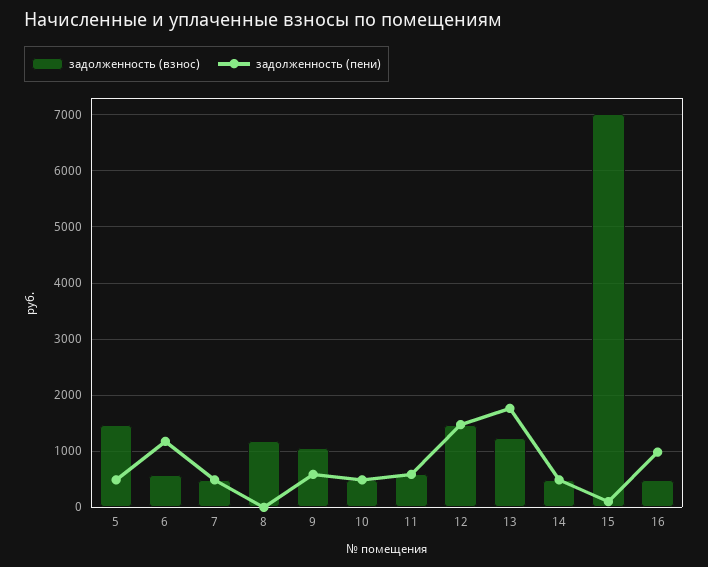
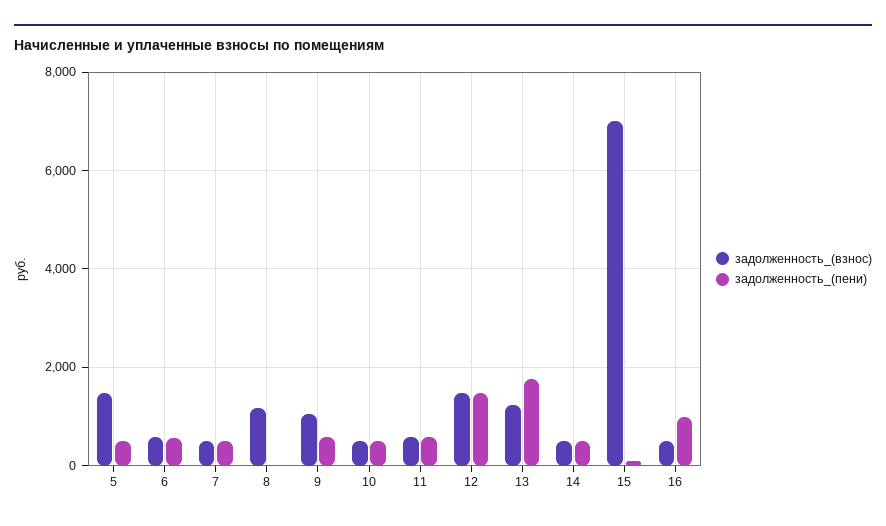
задолженность (пени), 6: 1200 -> 600

